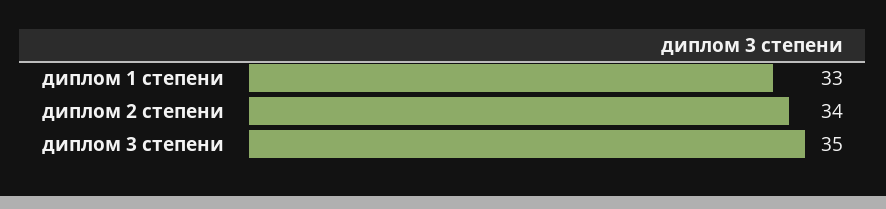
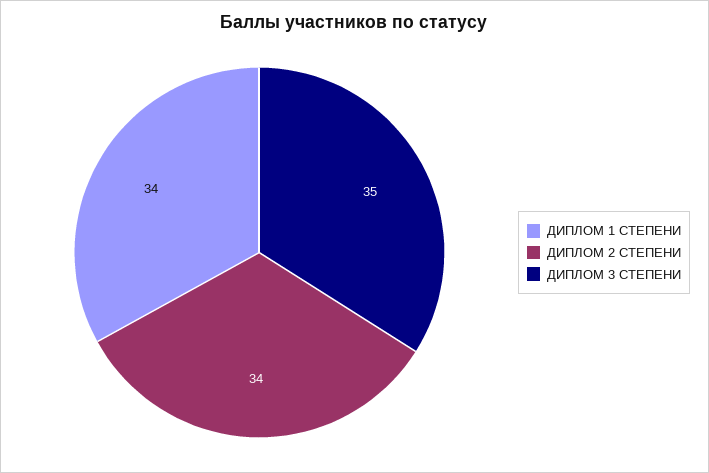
диплом 1 степени: 33 -> 34

